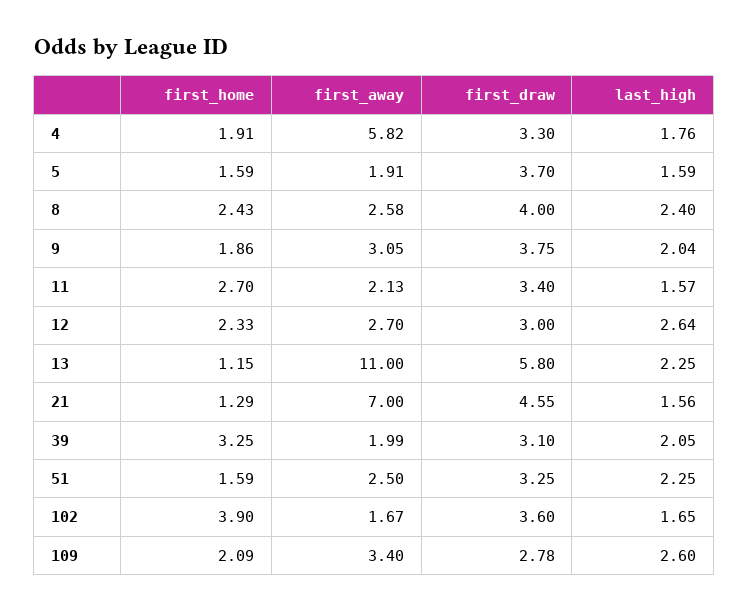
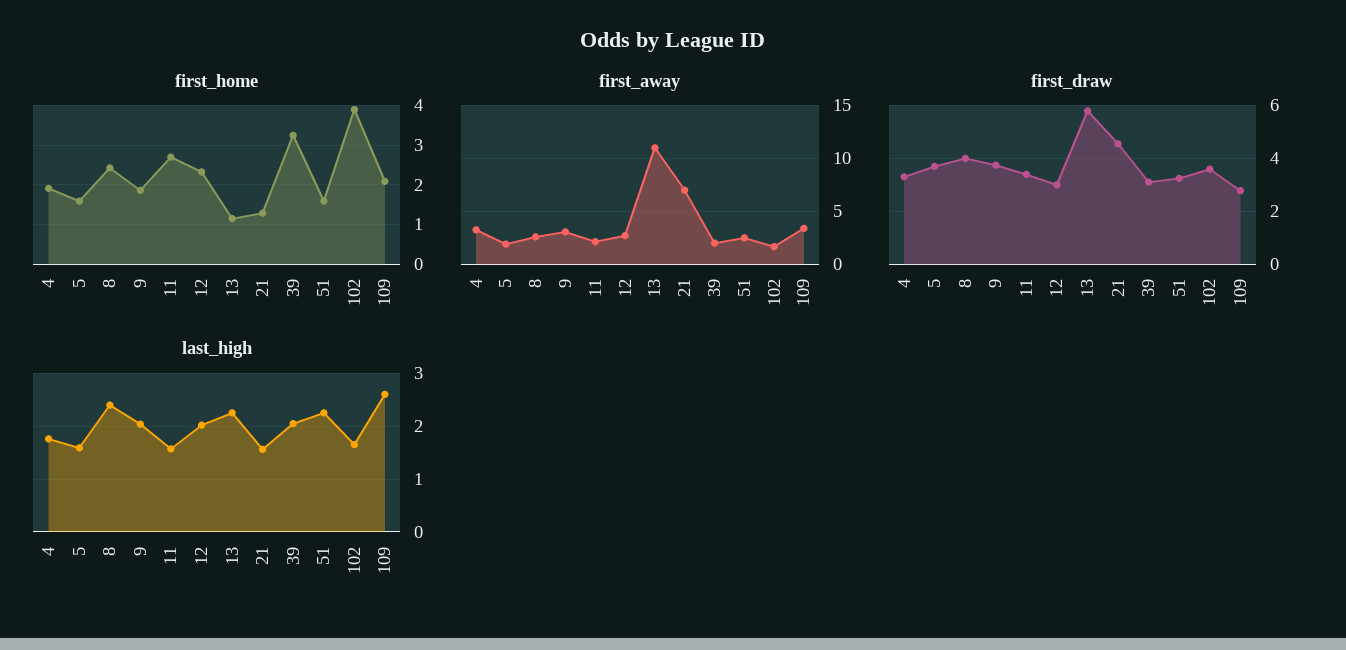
first_away, 4: 5.82 -> 3
last_high, 12: 2.64 -> 2

